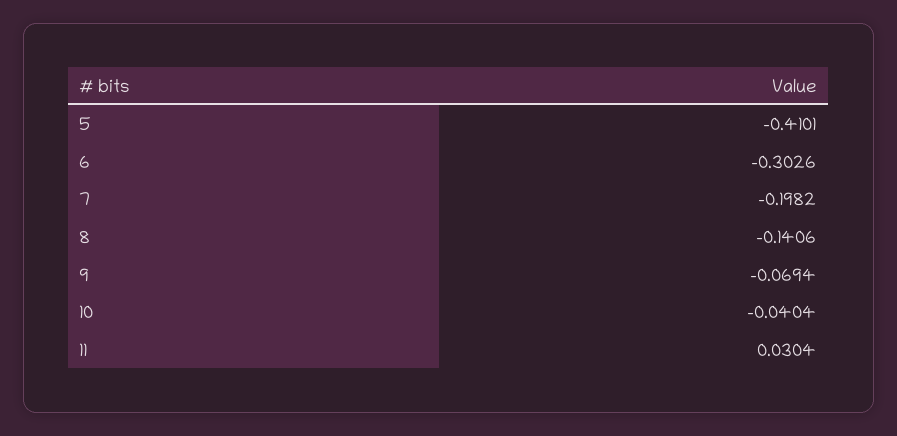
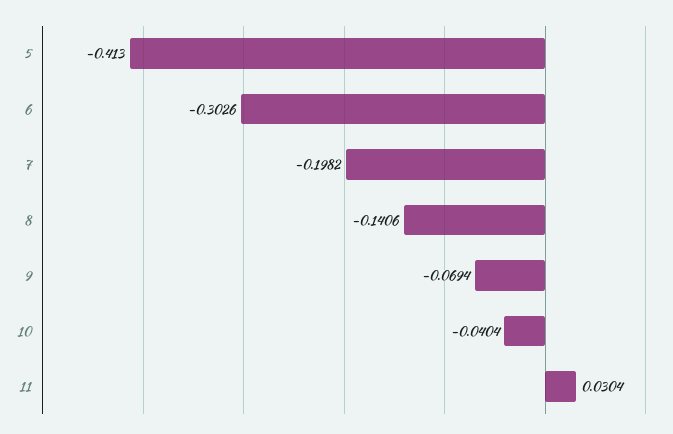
5: -0.4101 -> -0.413

